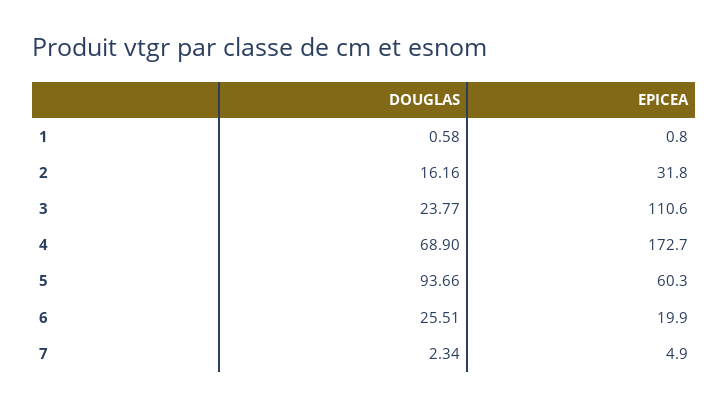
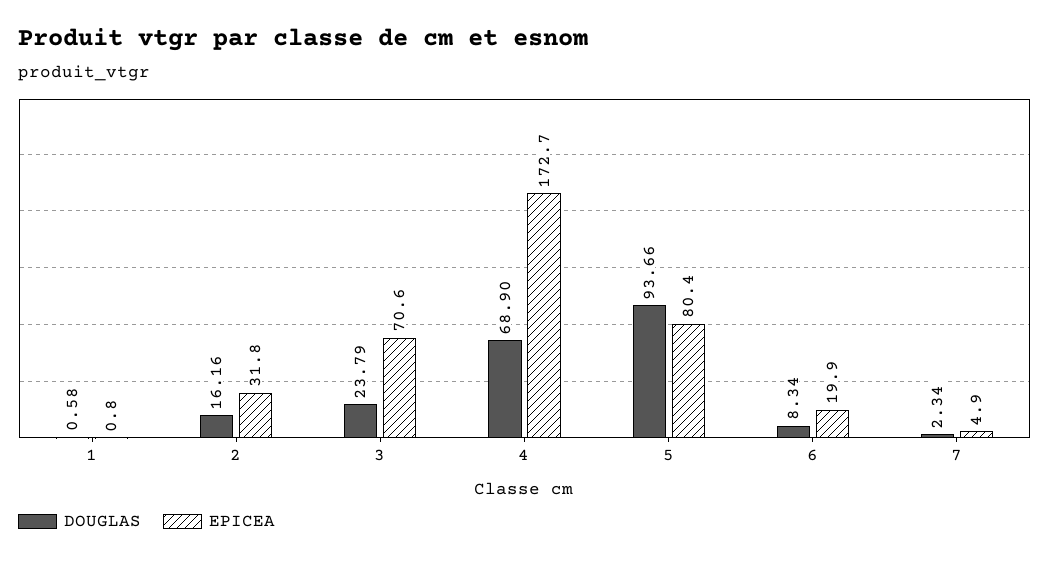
DOUGLAS, 3: 23.77 -> 23.79
EPICEA, 3: 110.6 -> 70.6
EPICEA, 5: 60.3 -> 80.4
DOUGLAS, 6: 25.51 -> 8.34

